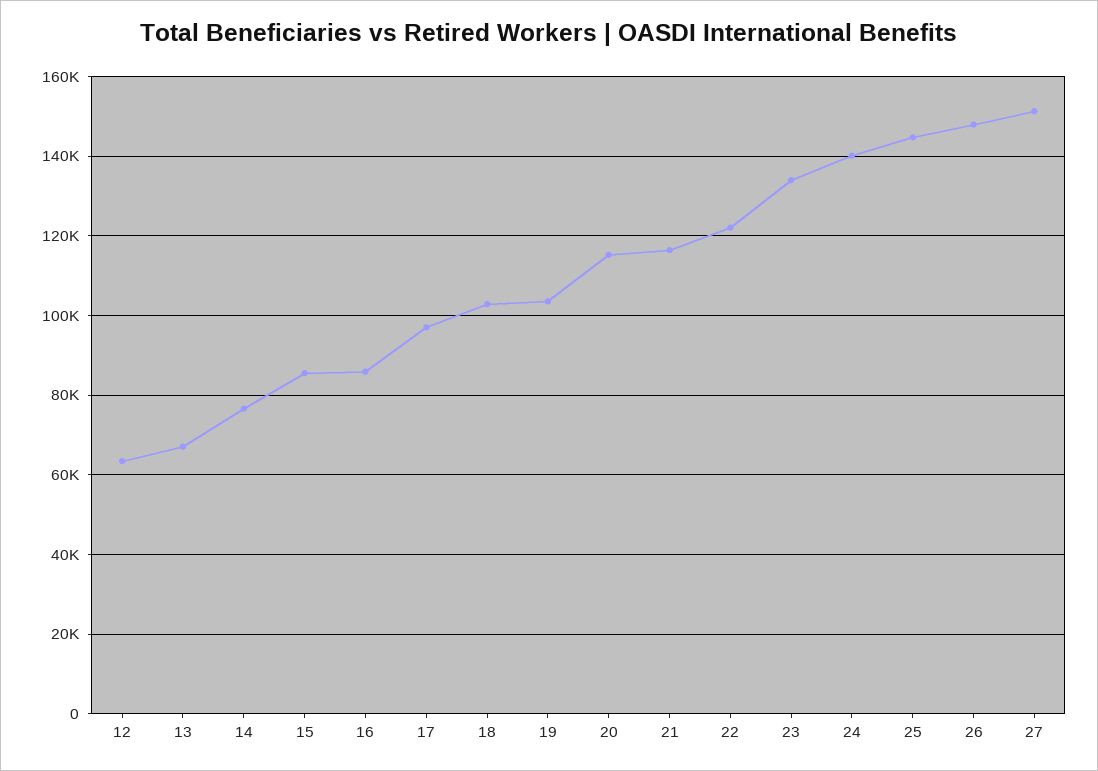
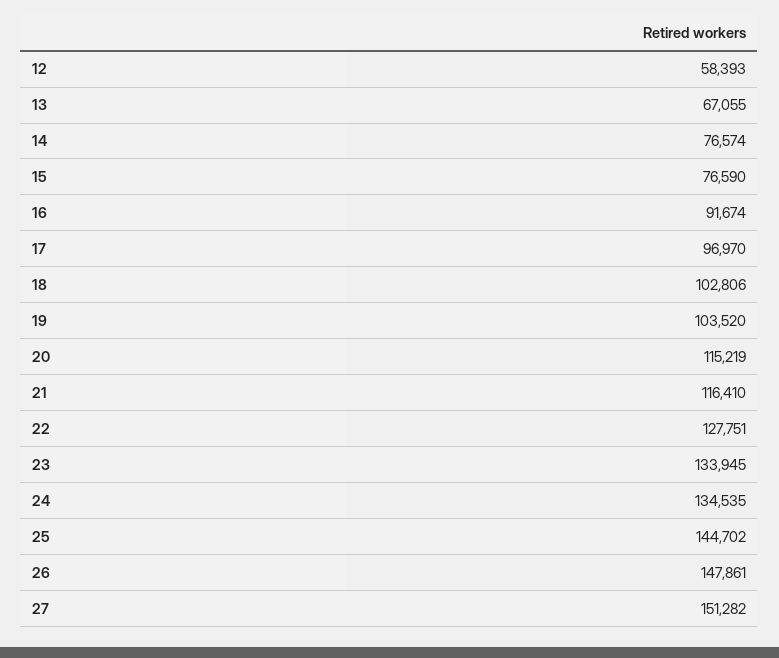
12: 64000 -> 58393
15: 86000 -> 76590
16: 86000 -> 91674
22: 122000 -> 127751
24: 140000 -> 134535

